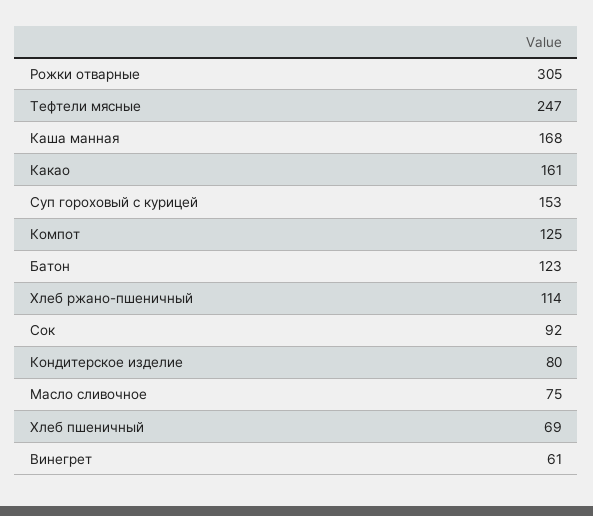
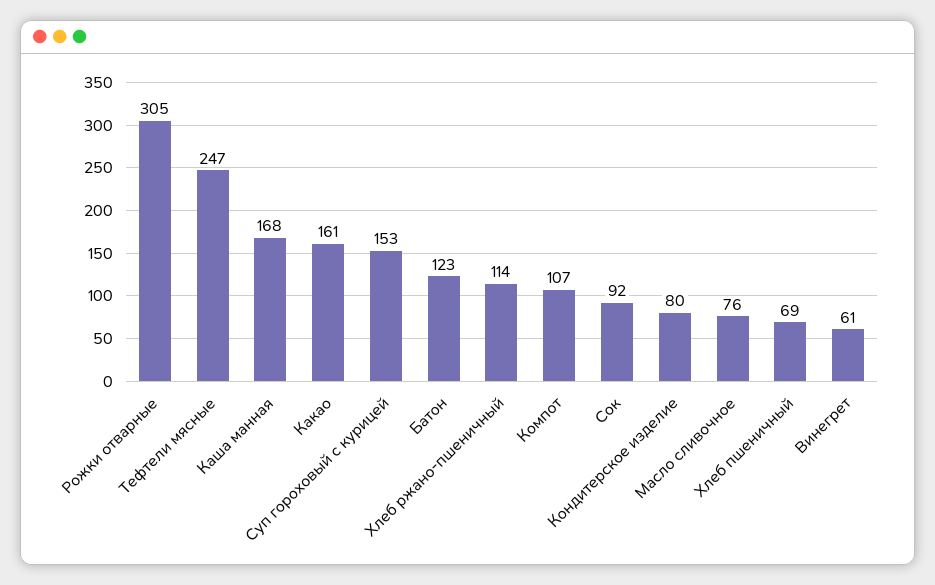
Компот: 125 -> 107
Масло сливочное: 75 -> 76

